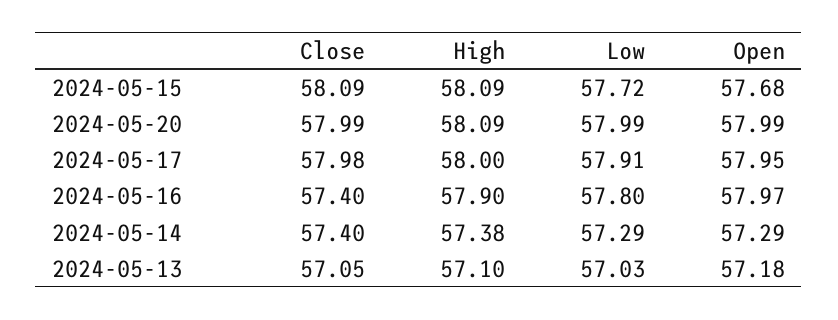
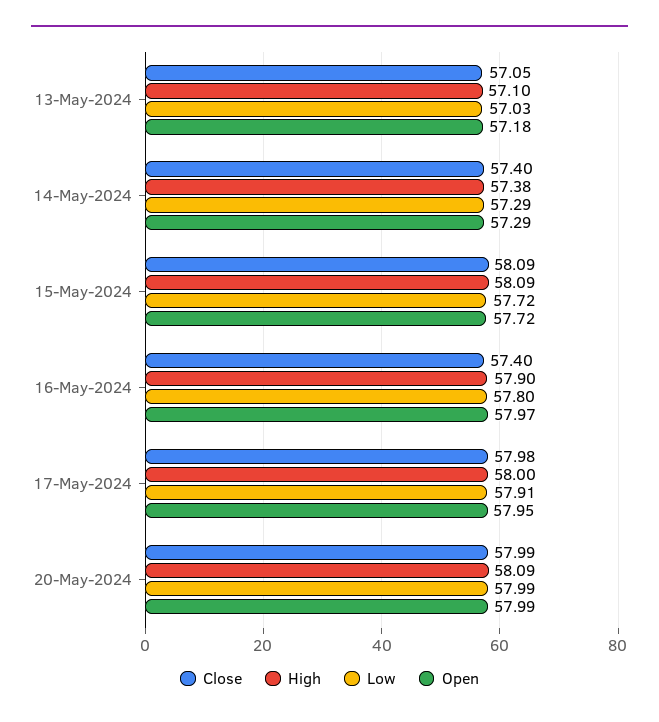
Open, 2024-05-15: 57.68 -> 57.72

